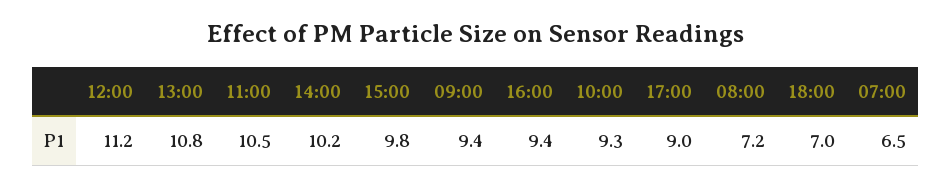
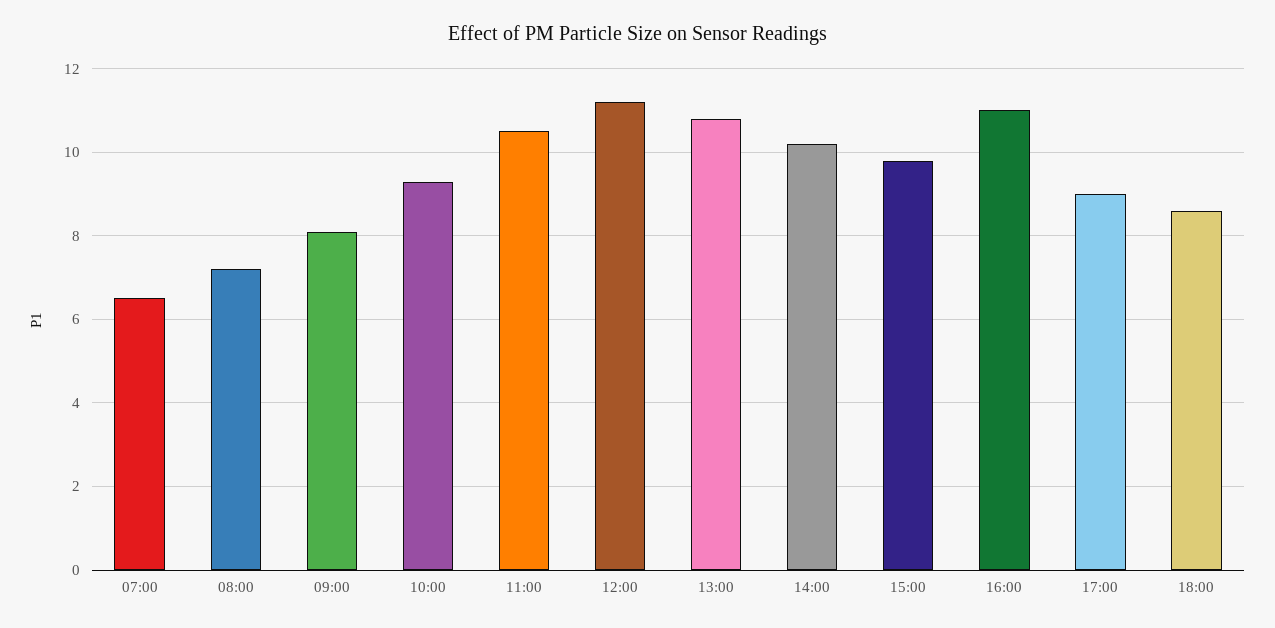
09:00: 9.4 -> 8
16:00: 9.4 -> 11
18:00: 7 -> 8.5

